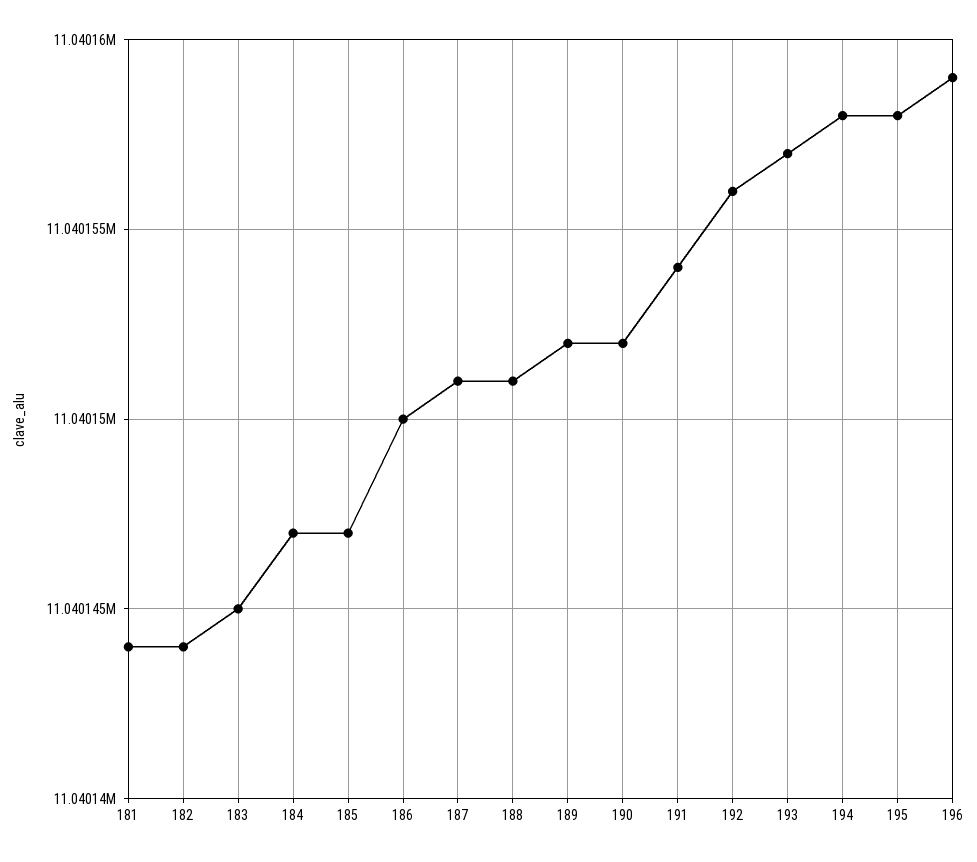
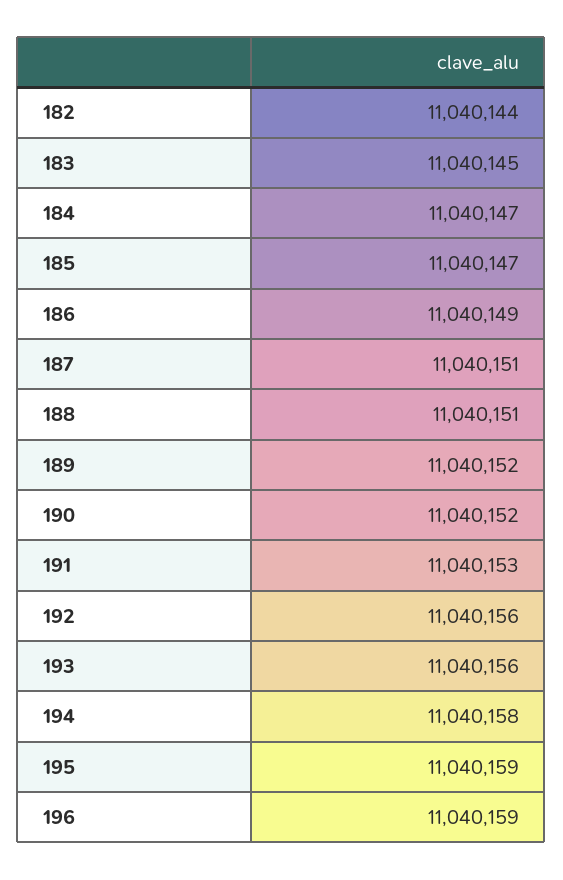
181: 11040144 -> none
186: 11040150 -> 11040149
191: 11040154 -> 11040153
193: 11040157 -> 11040156
195: 11040158 -> 11040159

